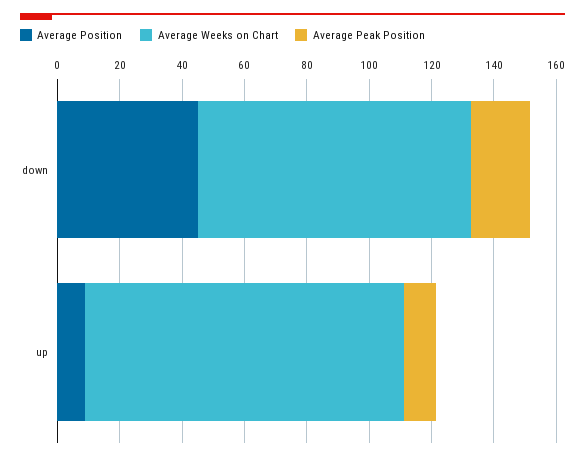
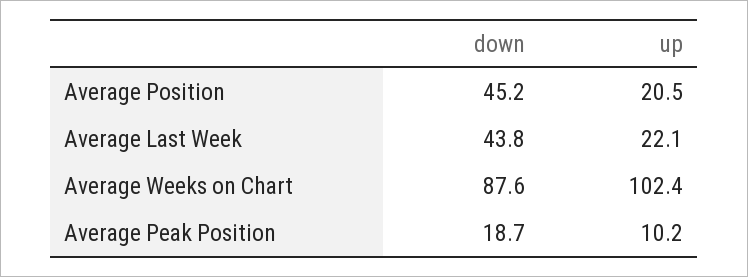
Average Position, up: 10 -> 20.5
Average Last Week, down: none -> 43.8
Average Last Week, up: none -> 22.1

